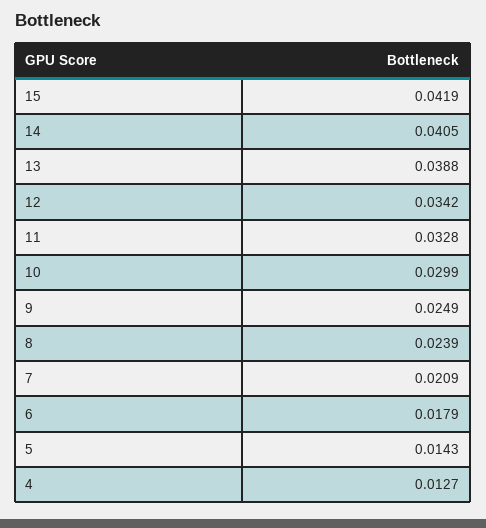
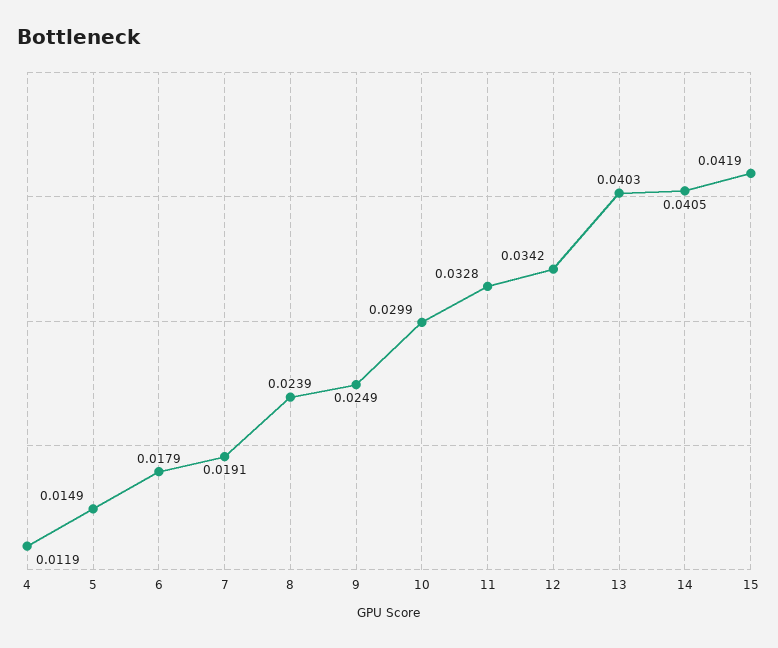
13: 0.0388 -> 0.0403
7: 0.0209 -> 0.0191
5: 0.0143 -> 0.0149
4: 0.0127 -> 0.0119

